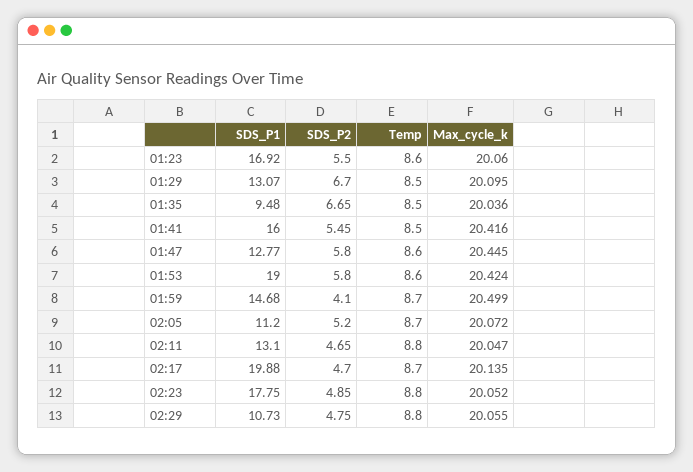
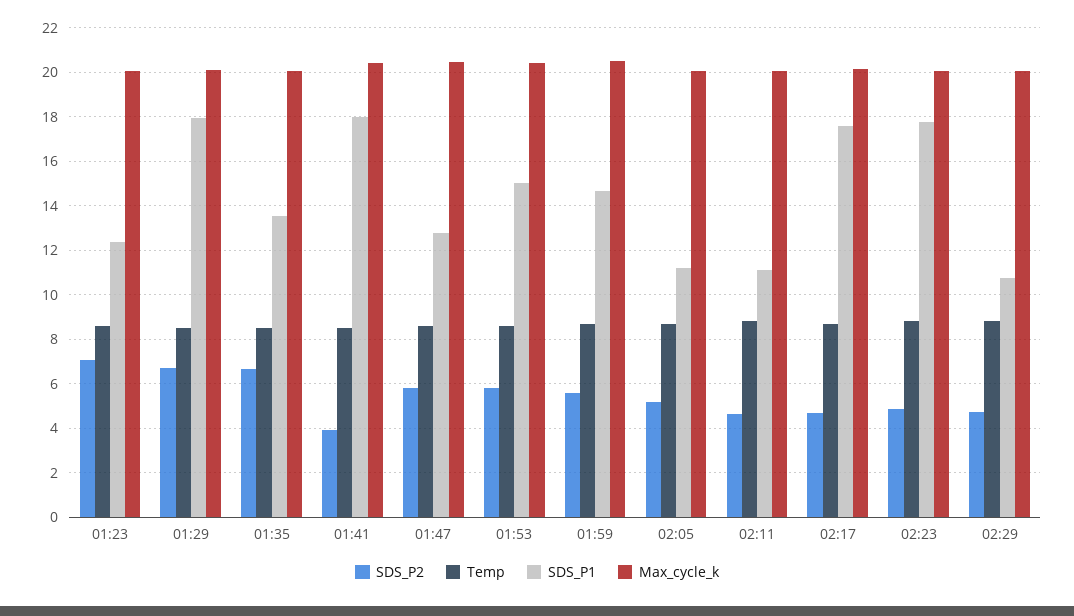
SDS_P1, 01:23: 16.92 -> 12.5
SDS_P2, 01:23: 5.5 -> 7
SDS_P1, 01:29: 13.07 -> 18
SDS_P1, 01:35: 9.48 -> 13.5
SDS_P1, 01:41: 16 -> 18
SDS_P2, 01:41: 5.45 -> 4
SDS_P1, 01:53: 19 -> 15
SDS_P2, 01:59: 4.1 -> 5.5
SDS_P1, 02:11: 13.1 -> 11
SDS_P1, 02:17: 19.88 -> 17.5

